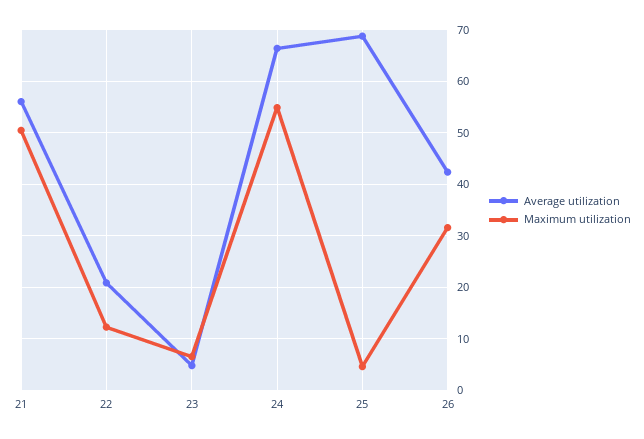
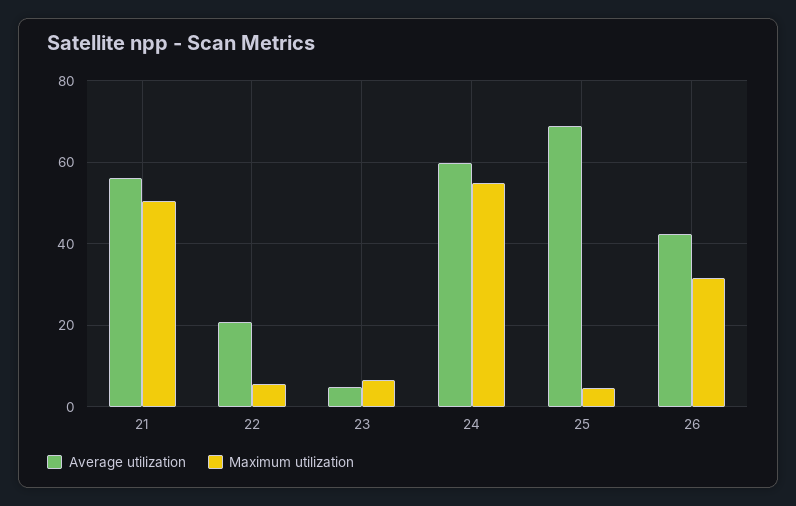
Maximum utilization, 22: 12 -> 6
Average utilization, 24: 66 -> 60

